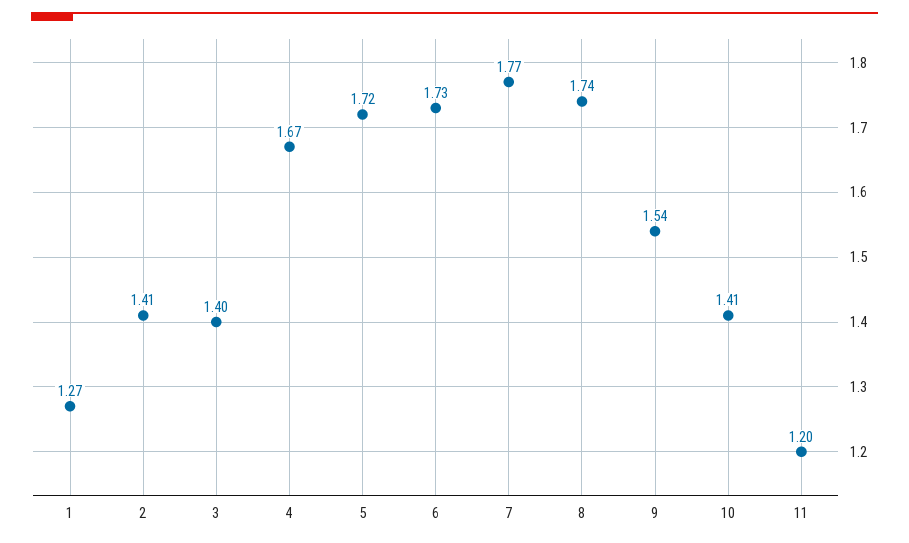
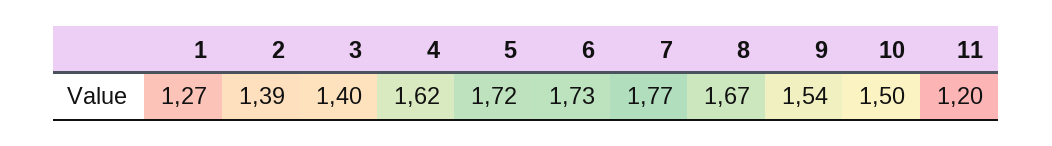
2: 1.41 -> 1.39
4: 1.67 -> 1.62
8: 1.74 -> 1.67
10: 1.41 -> 1.5

